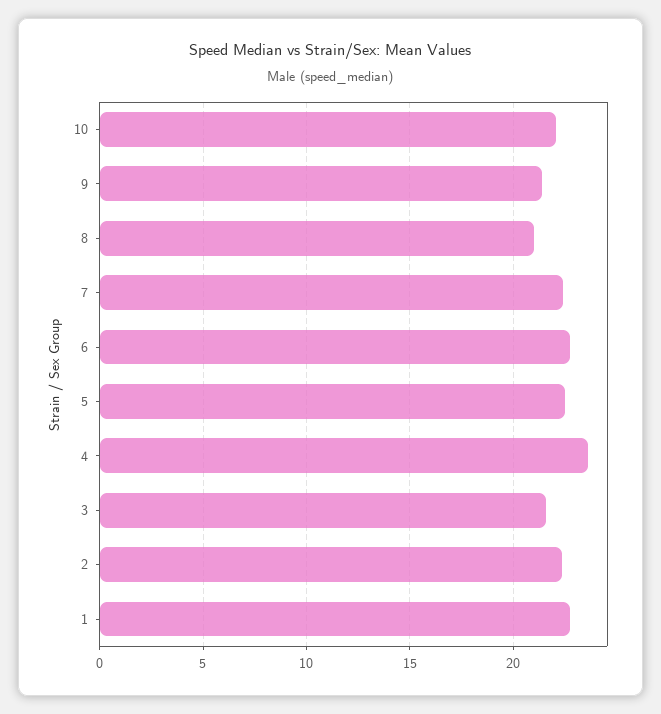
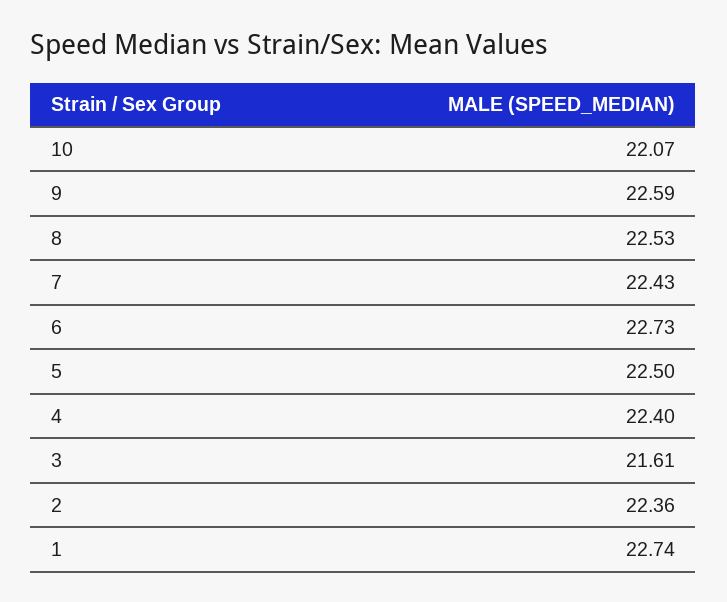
9: 21.5 -> 22.59
8: 21 -> 22.53
4: 23.5 -> 22.4

